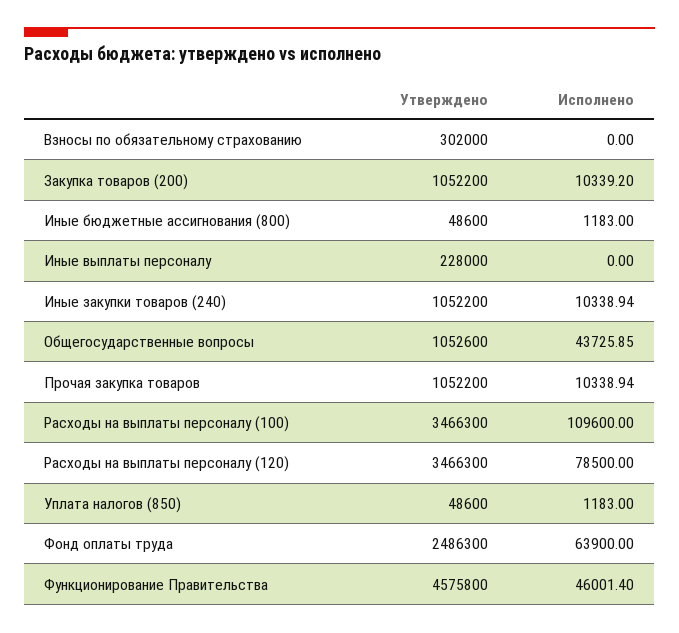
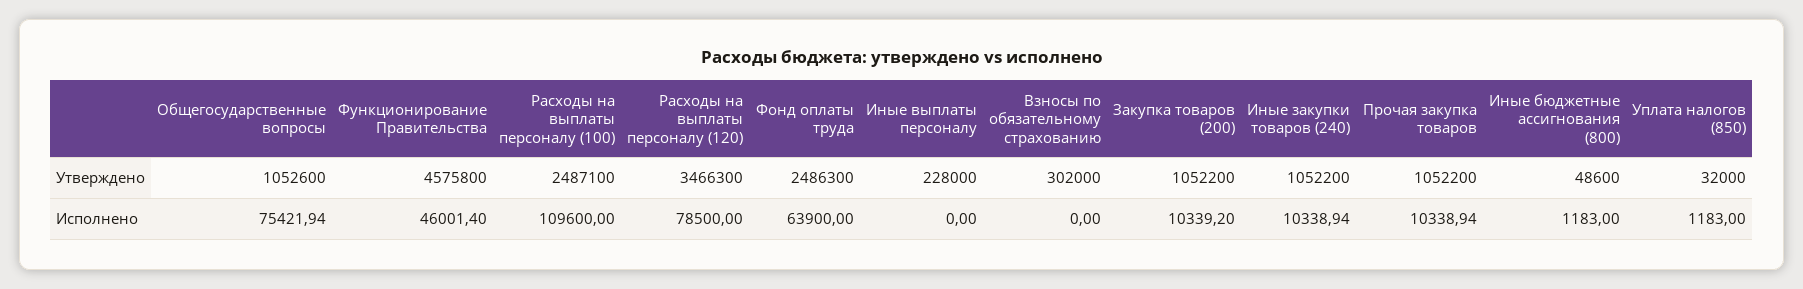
Исполнено, Общегосударственные вопросы: 43725.85 -> 75421.94
Утверждено, Расходы на выплаты персоналу (100): 3466300 -> 2487100
Утверждено, Уплата налогов (850): 48600 -> 32000

